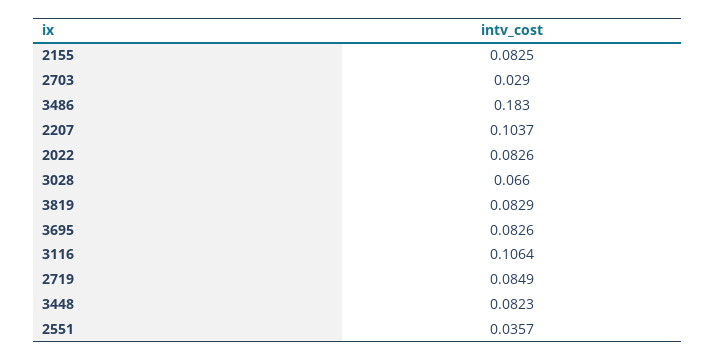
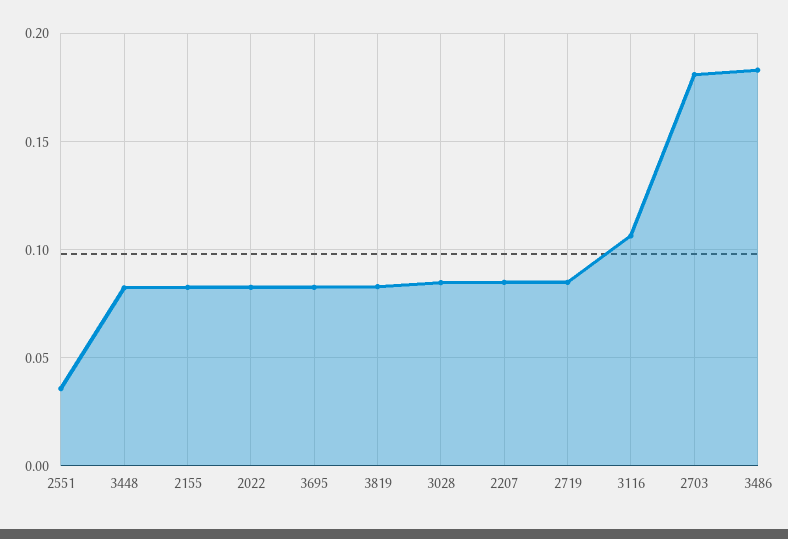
2703: 0.029 -> 0.18
2207: 0.1037 -> 0.085
3028: 0.066 -> 0.085

